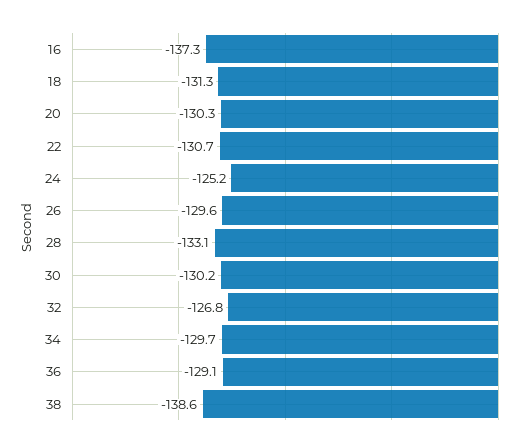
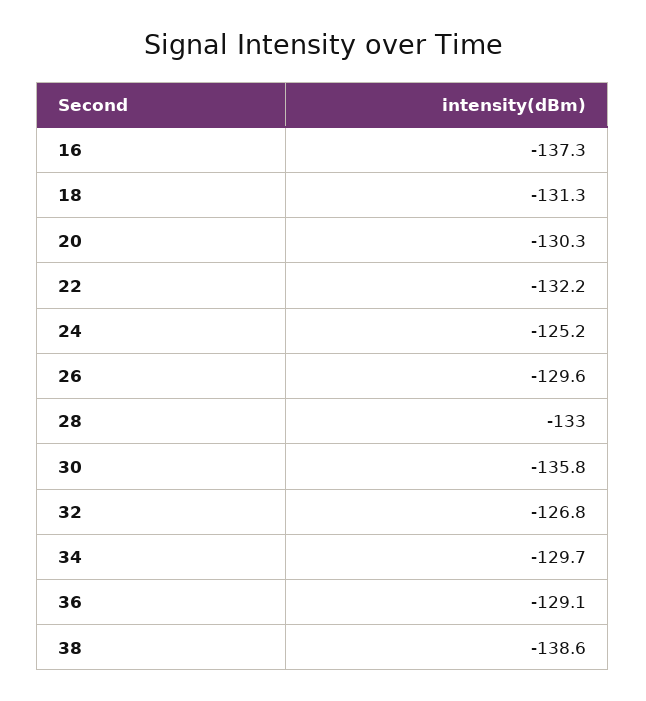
22: -130.7 -> -132.2
28: -133.1 -> -133
30: -130.2 -> -135.8

